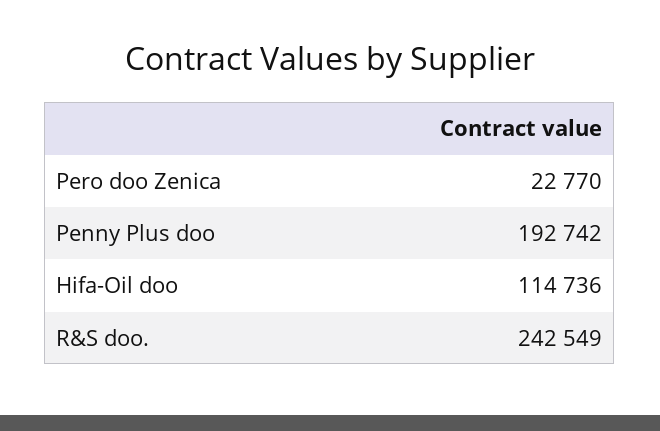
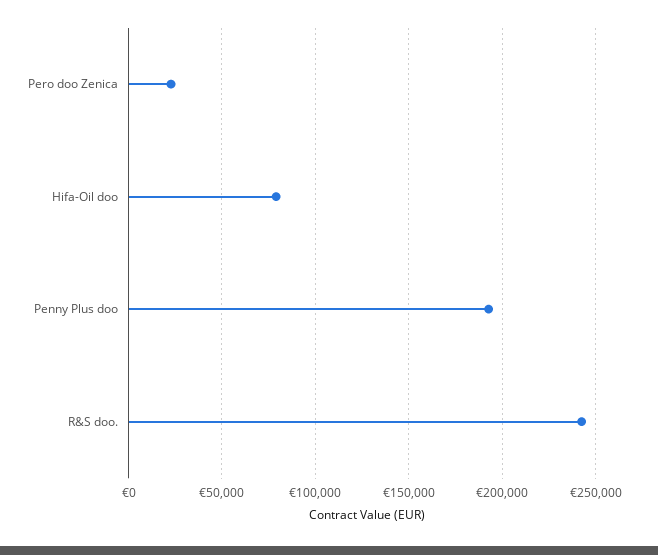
Hifa-Oil doo: 114736 -> 80000

